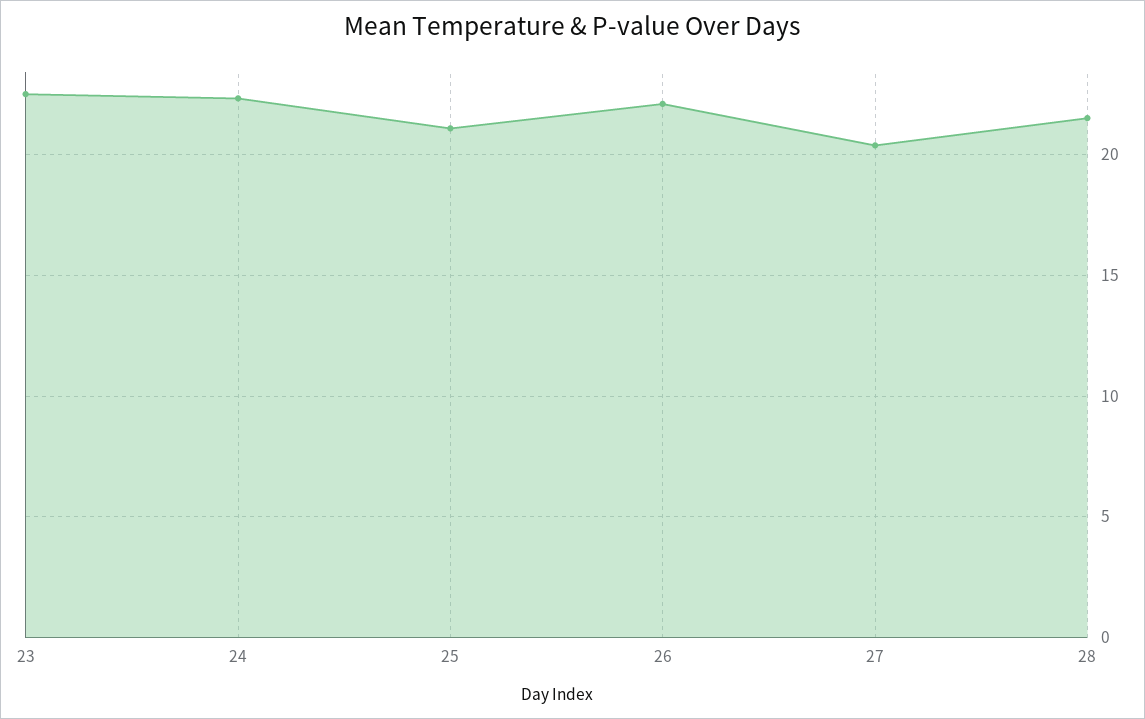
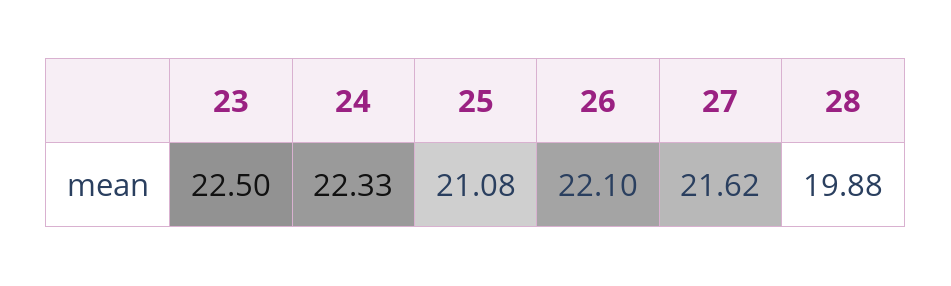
27: 20.5 -> 21.62
28: 21.5 -> 19.88

